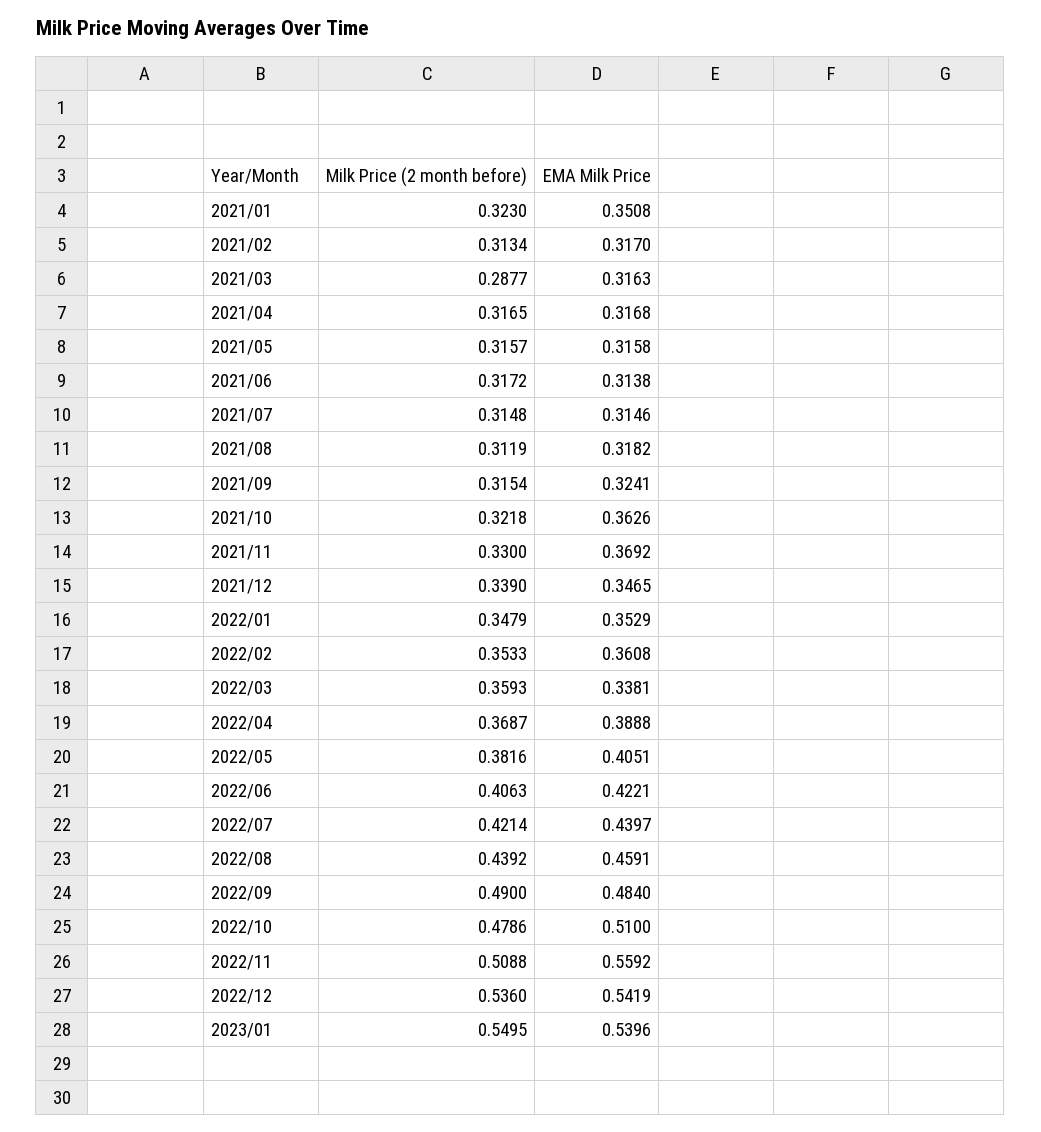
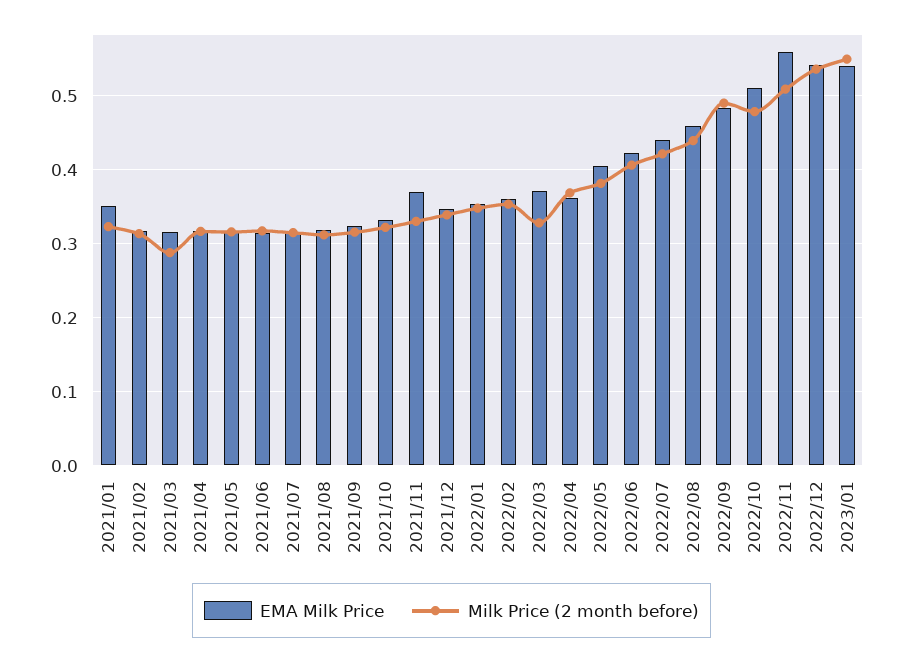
EMA Milk Price, 2021/10: 0.3626 -> 0.33
Milk Price (2 month before), 2022/03: 0.3593 -> 0.33
EMA Milk Price, 2022/03: 0.3381 -> 0.37
EMA Milk Price, 2022/04: 0.3888 -> 0.36

